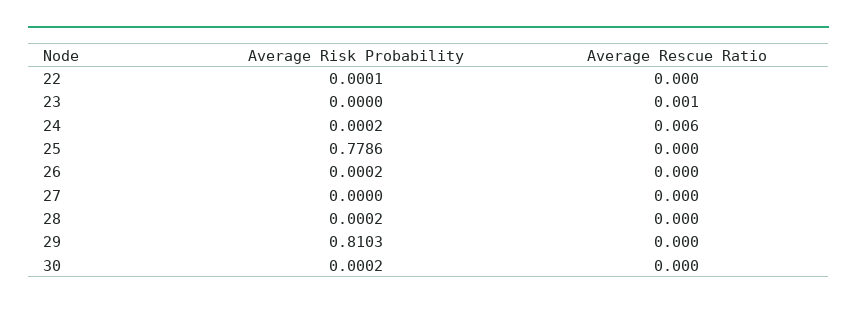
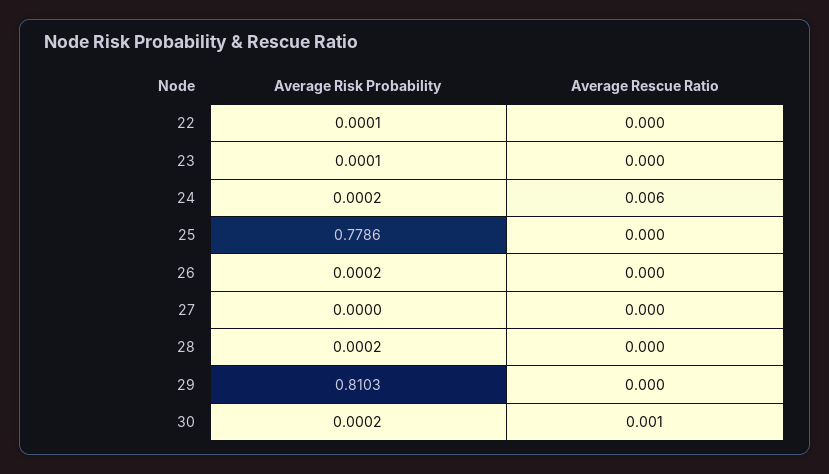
Average Risk Probability, 23: 0 -> 0.0001
Average Rescue Ratio, 23: 0.001 -> 0
Average Rescue Ratio, 30: 0 -> 0.001

